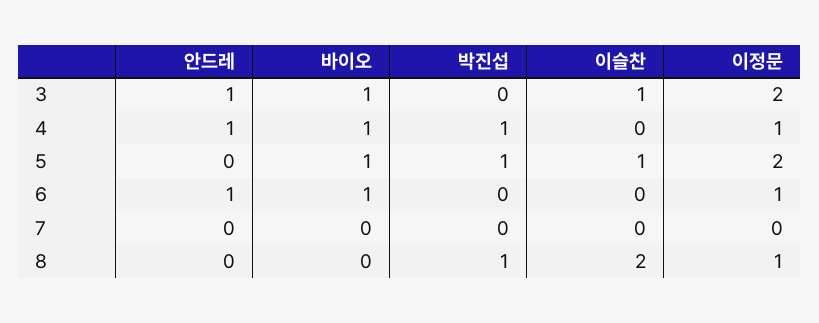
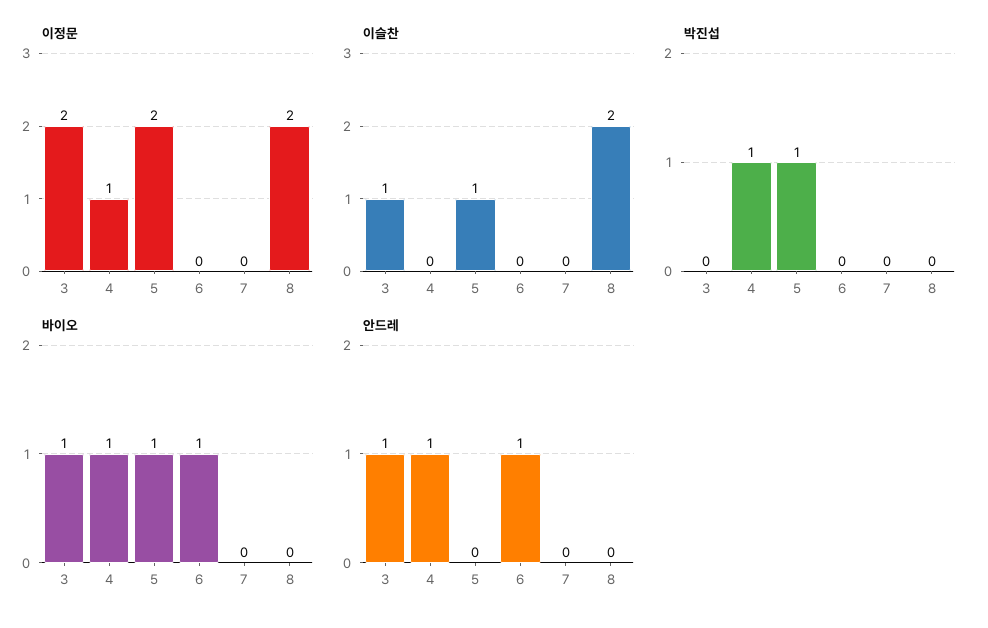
이정문, 6: 1 -> 0
박진섭, 8: 1 -> 0
이정문, 8: 1 -> 2

